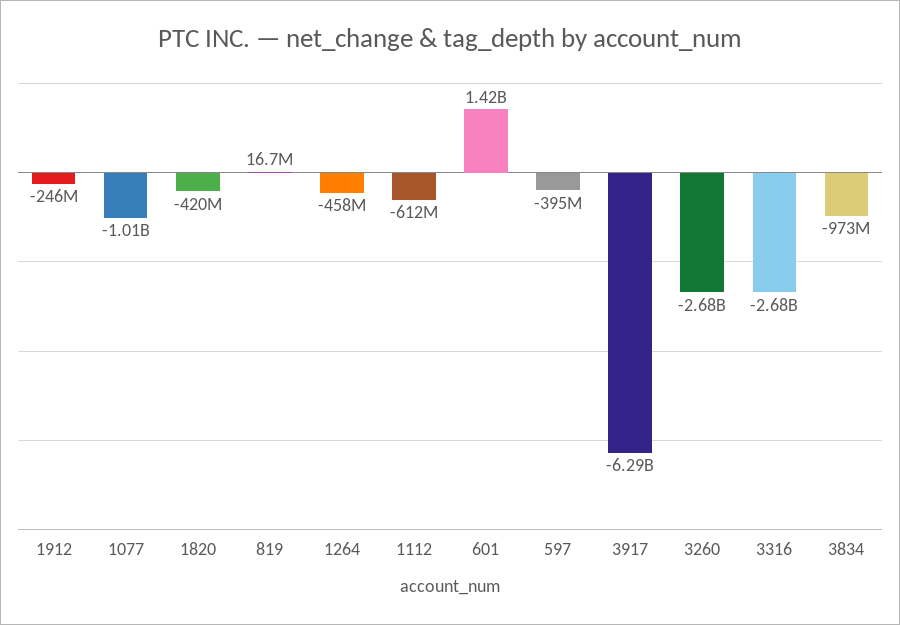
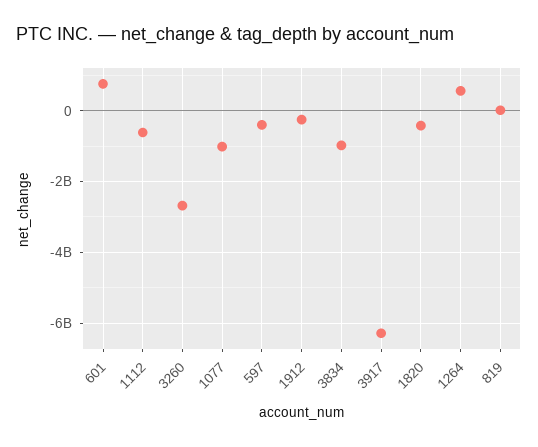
1264: -458000000 -> 600000000
601: 1420000000 -> 800000000
3316: -2680000000 -> none

